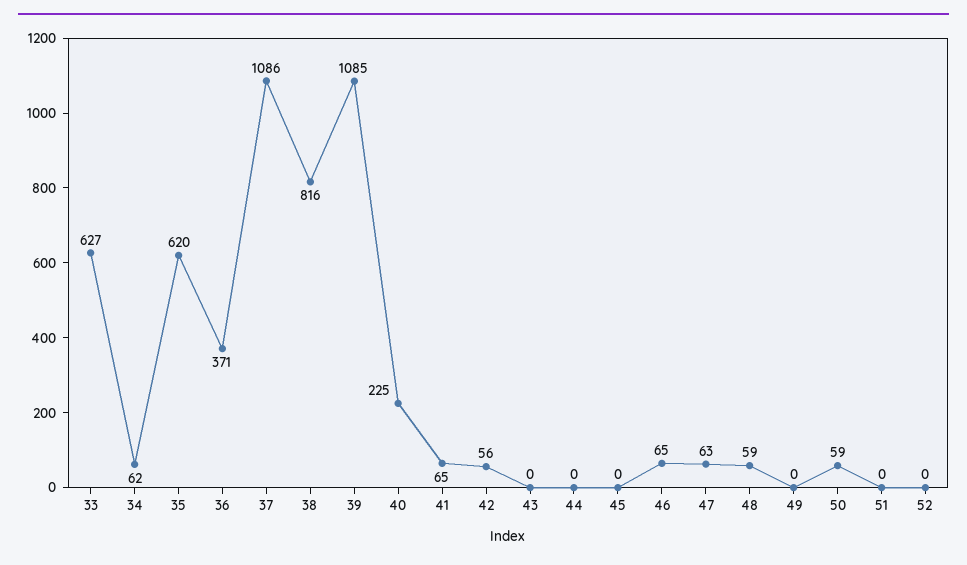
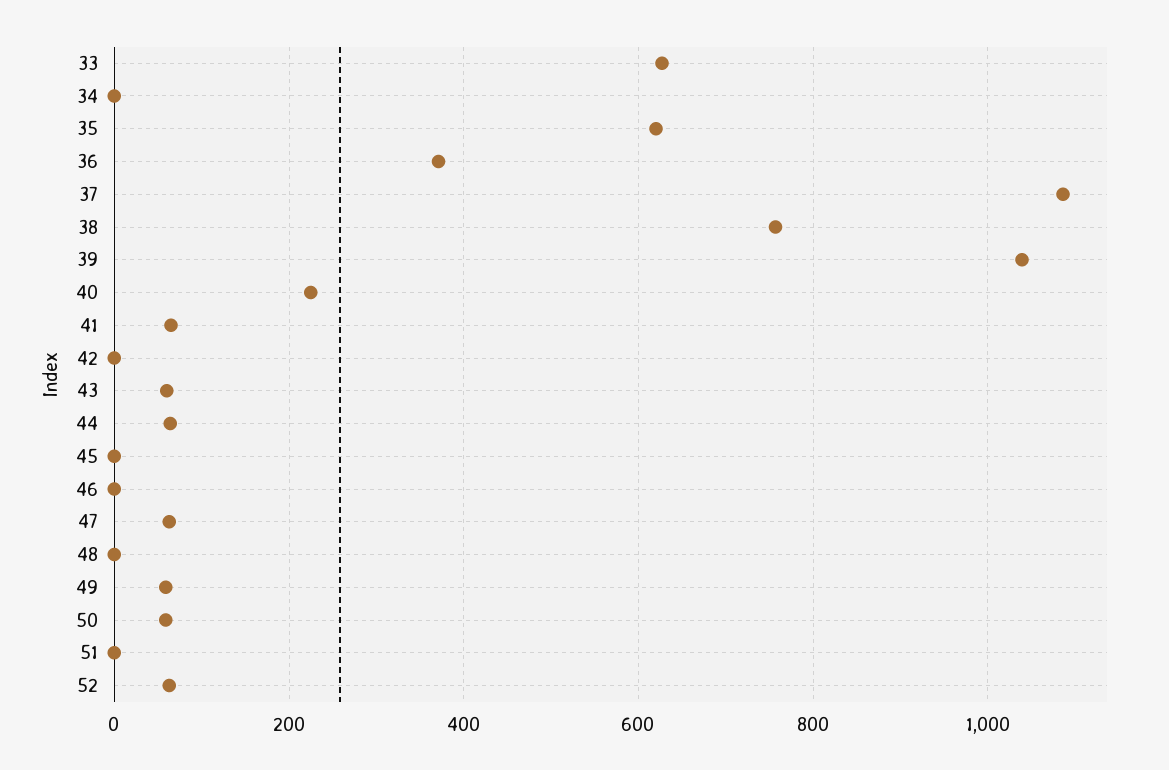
34: 62 -> 0
38: 816 -> 760
39: 1085 -> 1040
42: 56 -> 0
43: 0 -> 60
44: 0 -> 60
46: 65 -> 0
48: 59 -> 0
49: 0 -> 60
52: 0 -> 60

